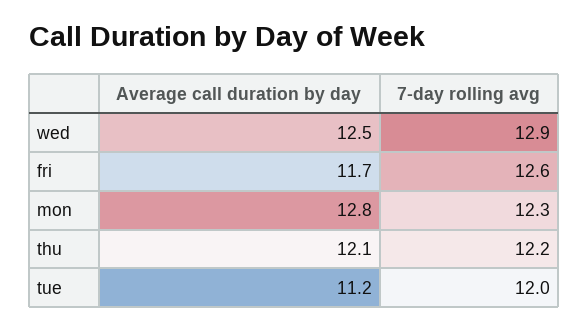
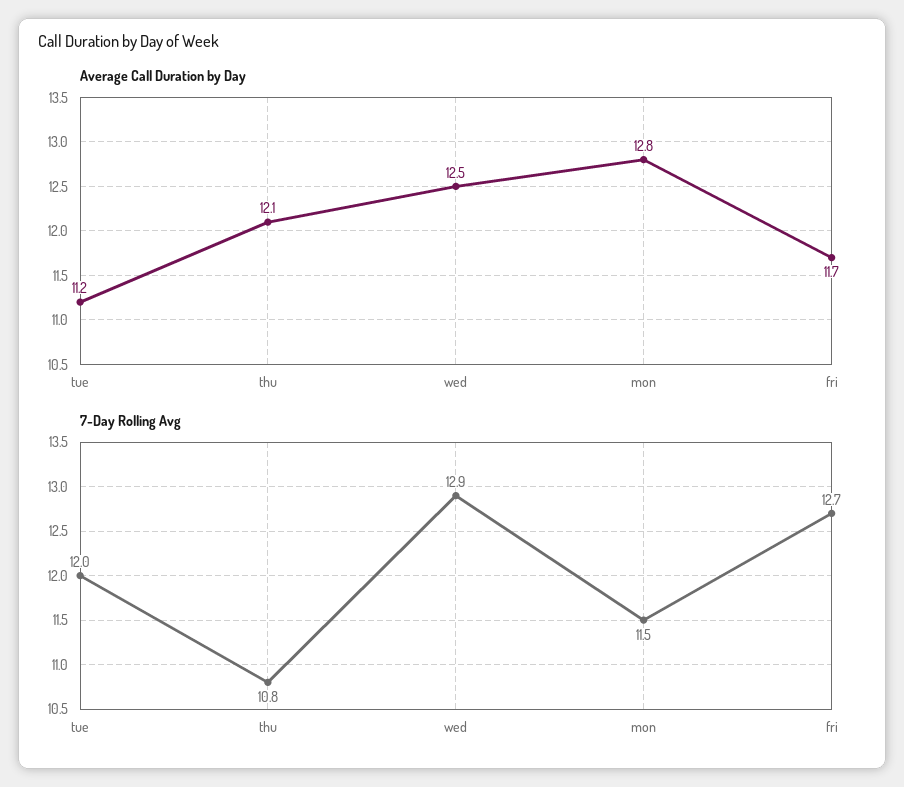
7-day rolling avg, fri: 12.6 -> 12.7
7-day rolling avg, mon: 12.3 -> 11.5
7-day rolling avg, thu: 12.2 -> 10.8

